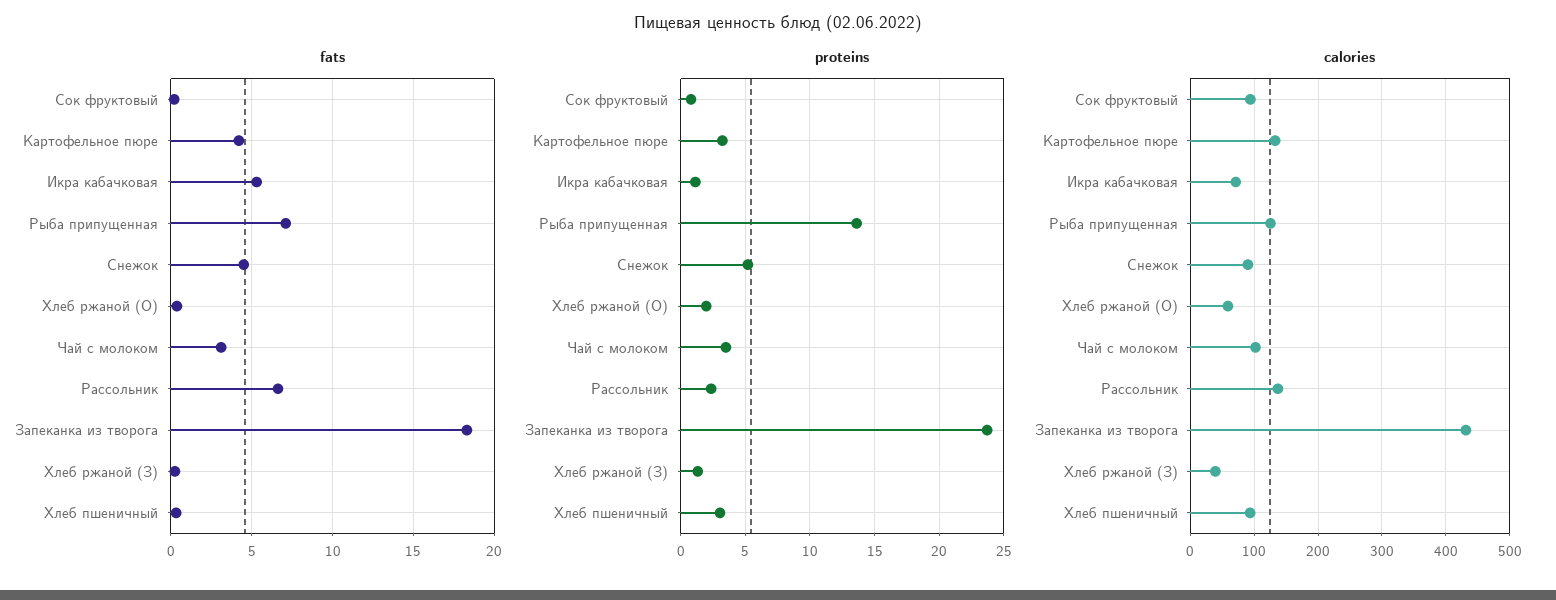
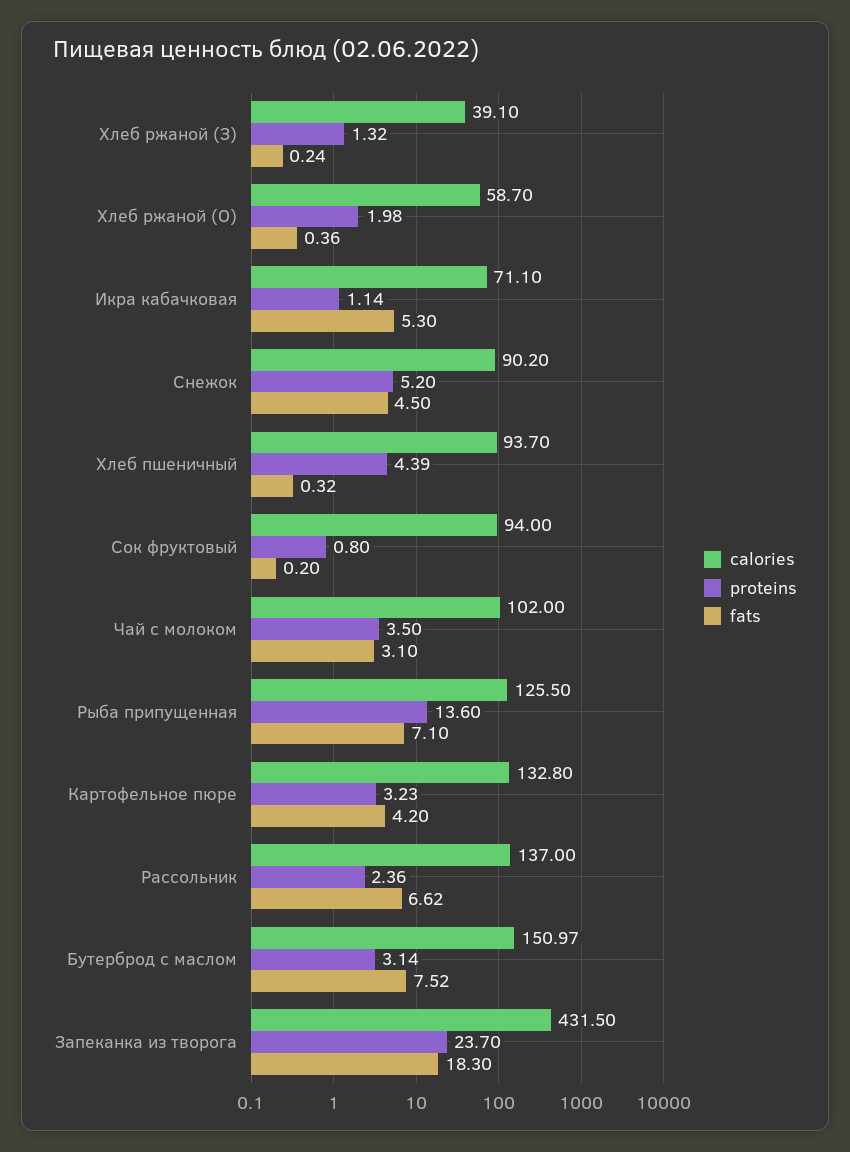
proteins, Хлеб пшеничный: 3 -> 4.39
calories, Бутерброд с маслом: none -> 150.97
proteins, Бутерброд с маслом: none -> 3.14
fats, Бутерброд с маслом: none -> 7.52

